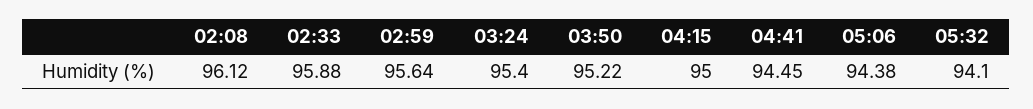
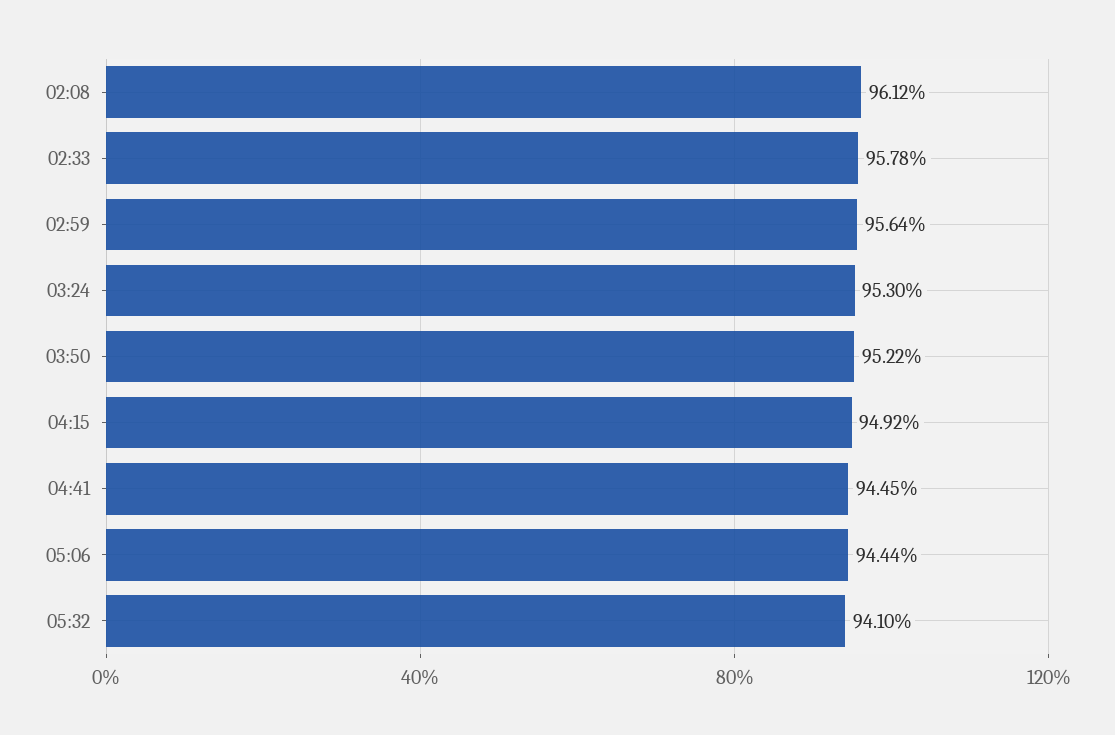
02:33: 95.88 -> 95.78
03:24: 95.4 -> 95.3
04:15: 95 -> 94.92
05:06: 94.38 -> 94.44

